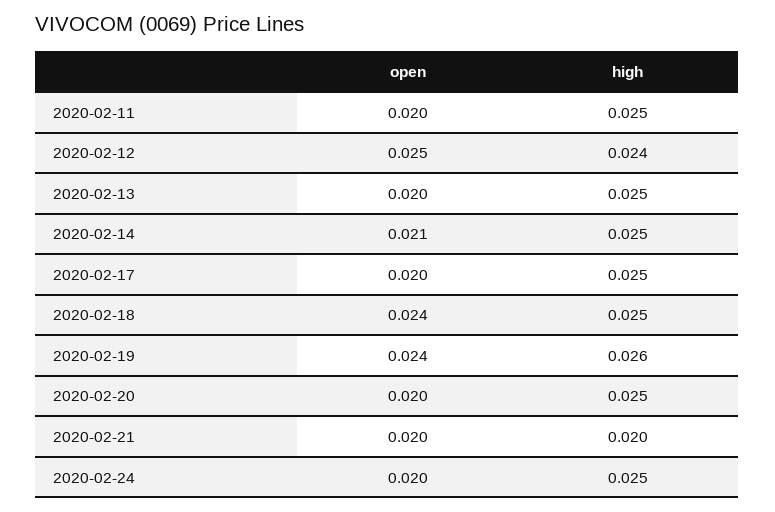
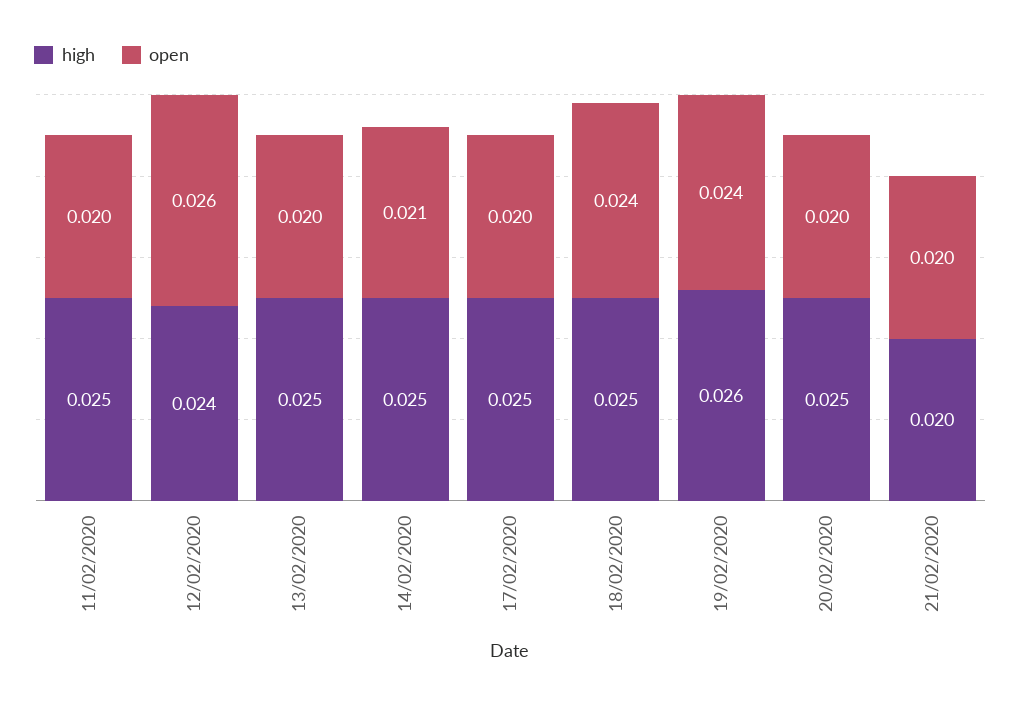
open, 2020-02-12: 0.025 -> 0.026
open, 2020-02-24: 0.02 -> none
high, 2020-02-24: 0.025 -> none

